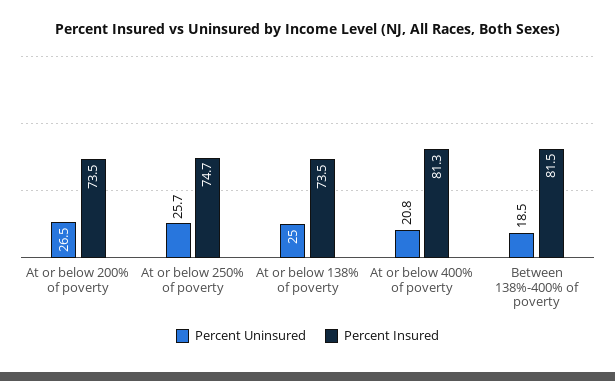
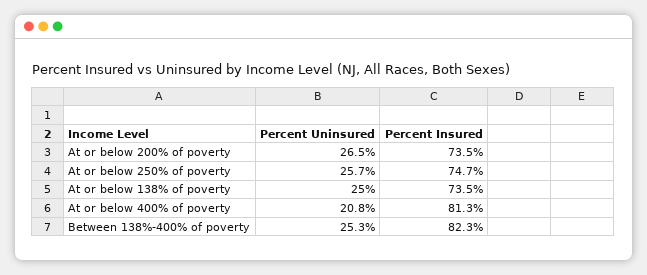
Percent Uninsured, Between 138%-400% of poverty: 18.5 -> 25.3
Percent Insured, Between 138%-400% of poverty: 81.5 -> 82.3

